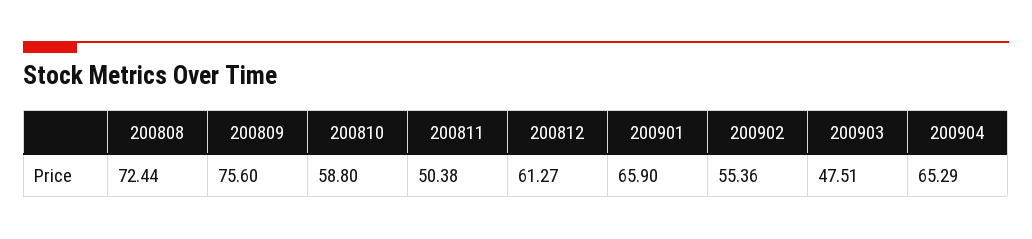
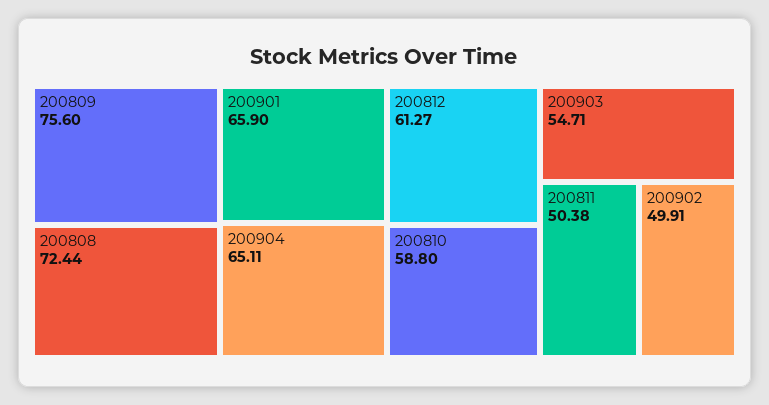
200902: 55.36 -> 49.91
200903: 47.51 -> 54.71
200904: 65.29 -> 65.11

